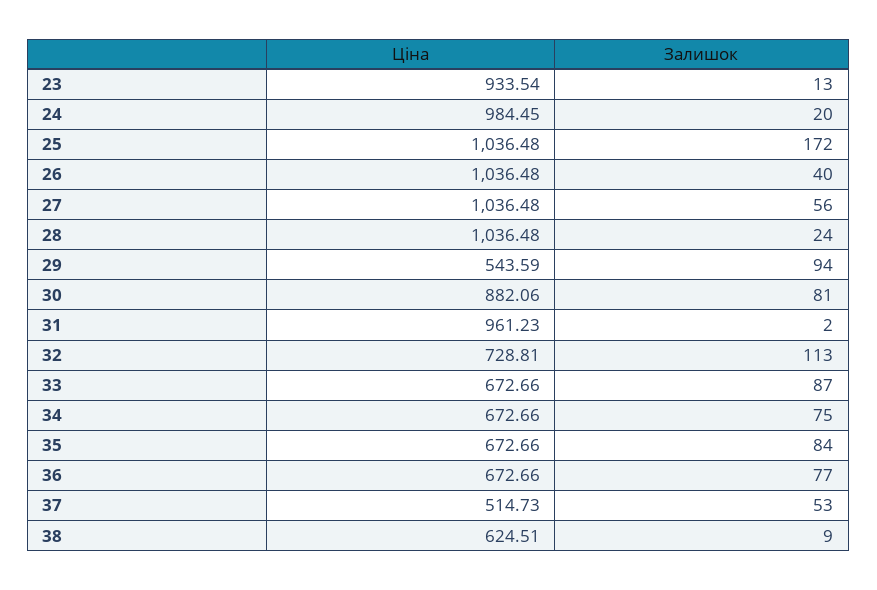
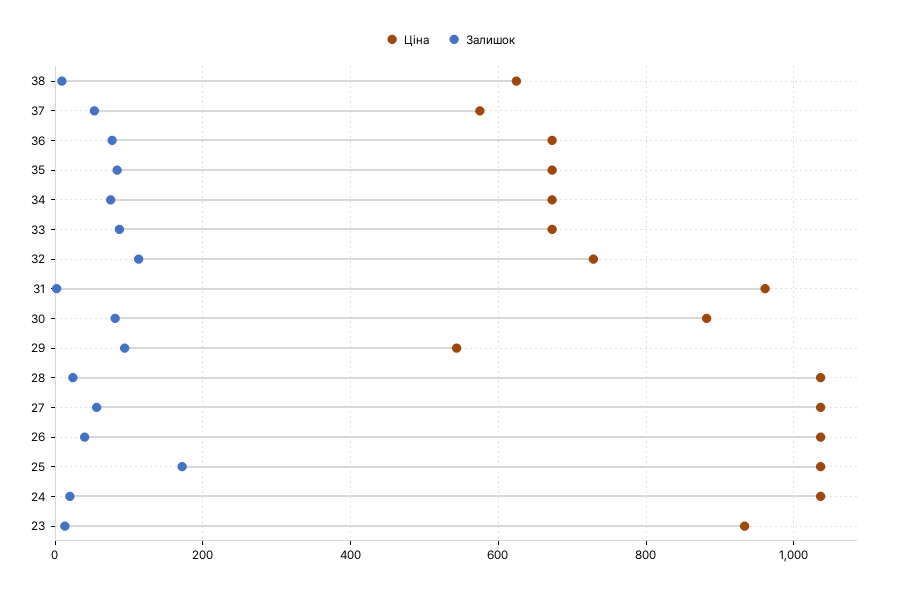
Ціна, 24: 984.45 -> 1040
Ціна, 37: 514.73 -> 580

